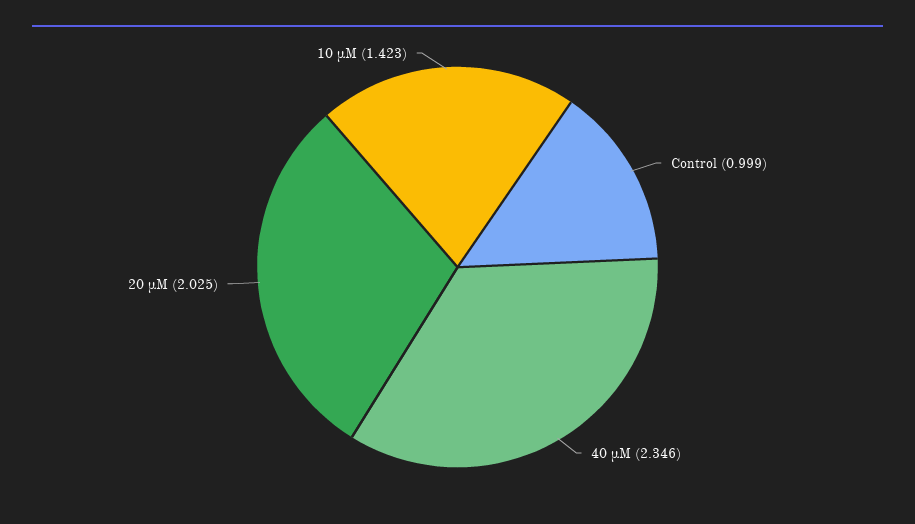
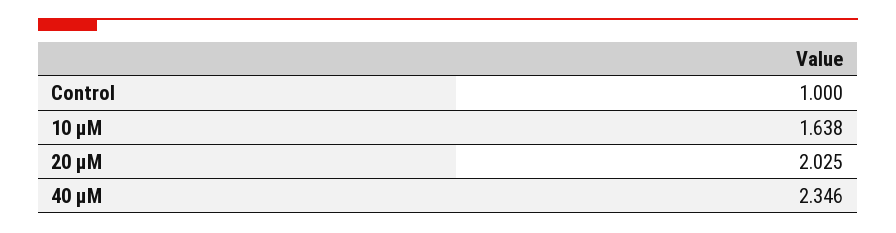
Control: 0.999 -> 1
10 μM: 1.423 -> 1.638

